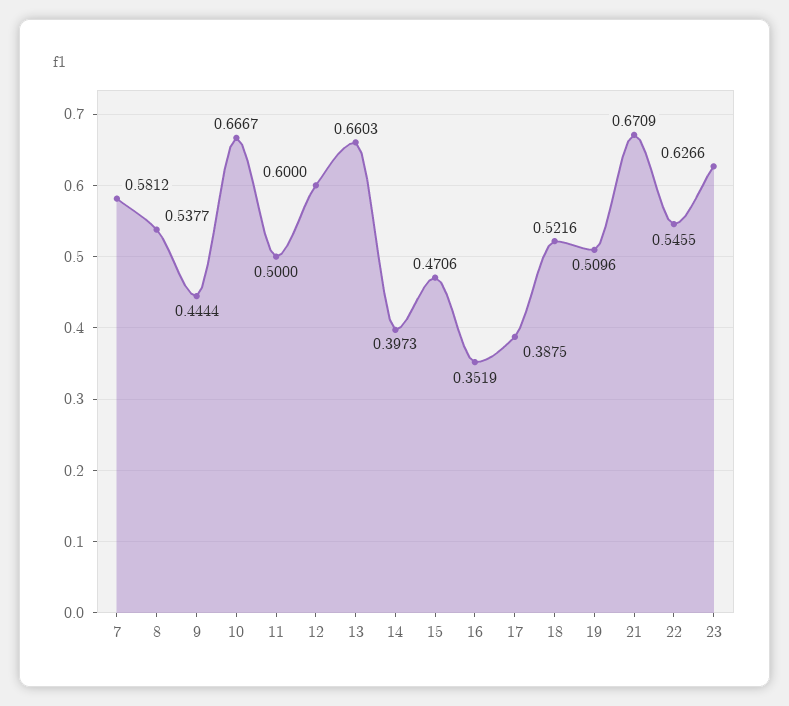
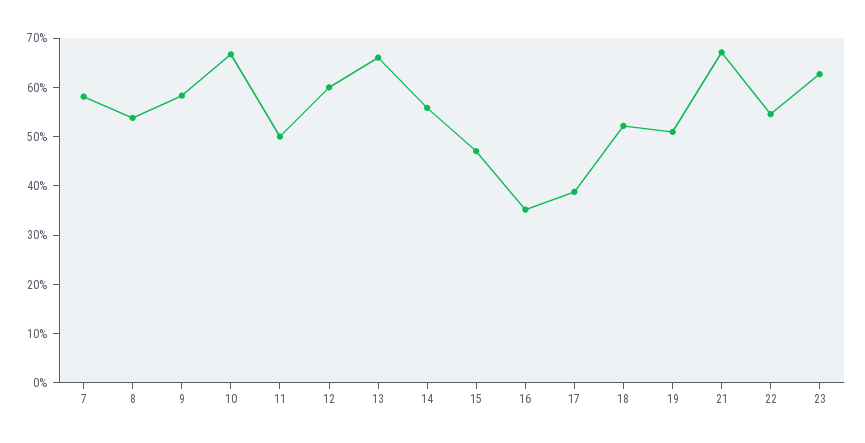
9: 0.4444 -> 0.58
14: 0.3973 -> 0.56

